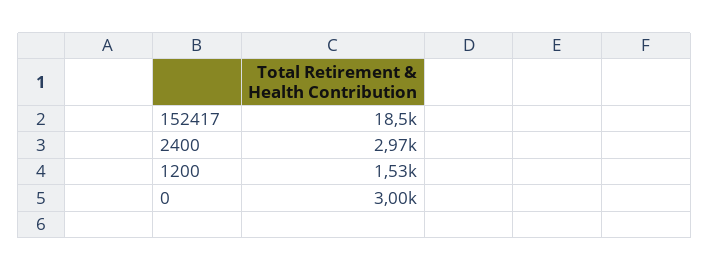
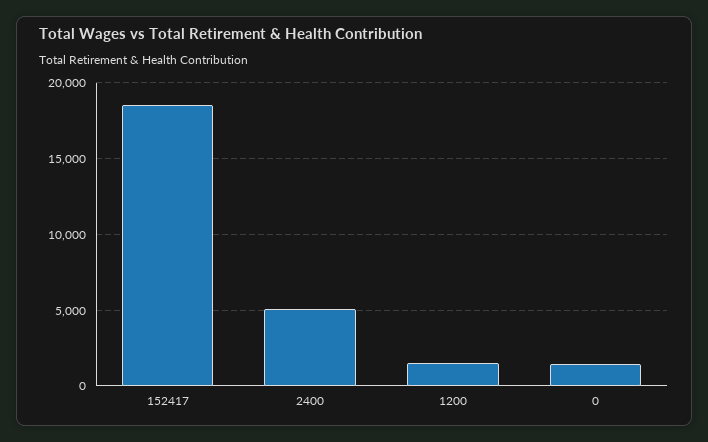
2400: 2970 -> 5000
0: 3000 -> 1500

